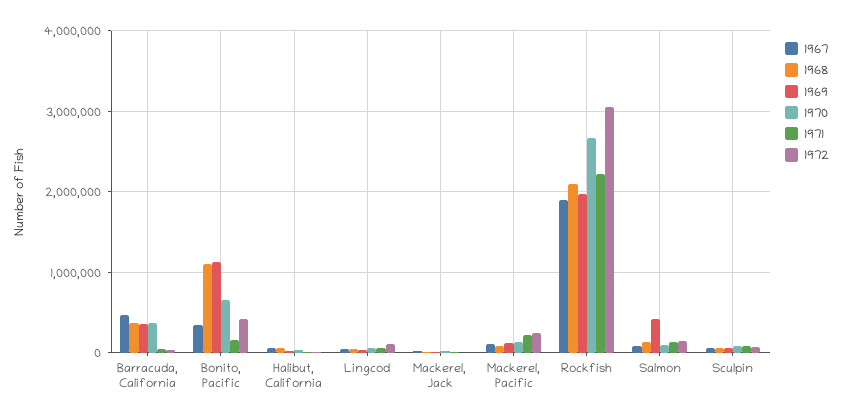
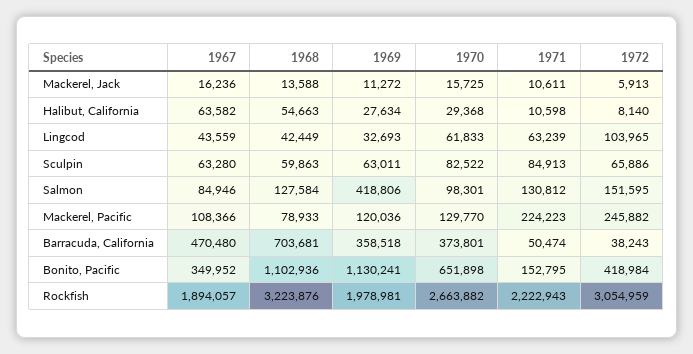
1968, Barracuda, California: 400000 -> 703681
1968, Rockfish: 2100000 -> 3223876

